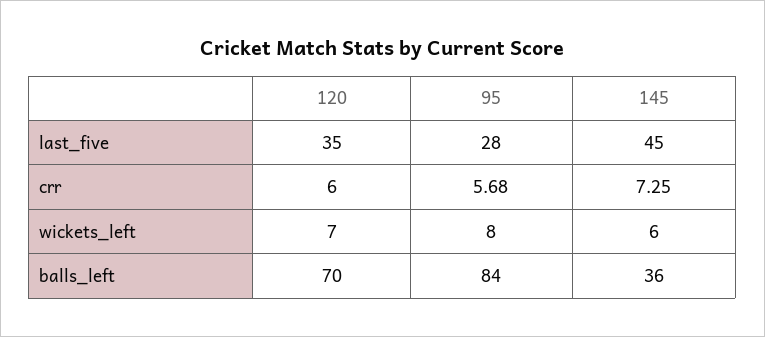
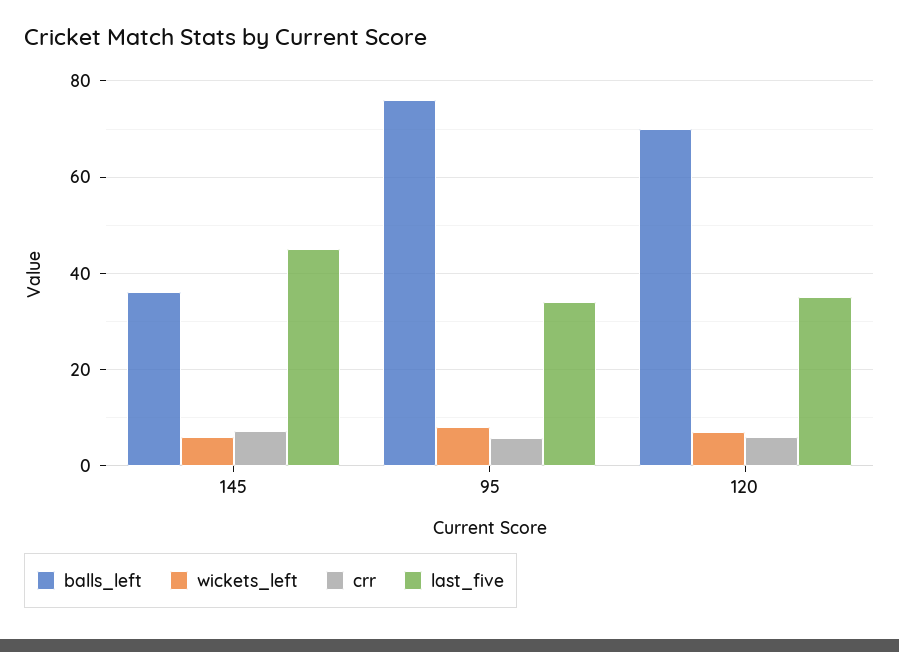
last_five, 95: 28 -> 34
balls_left, 95: 84 -> 76

